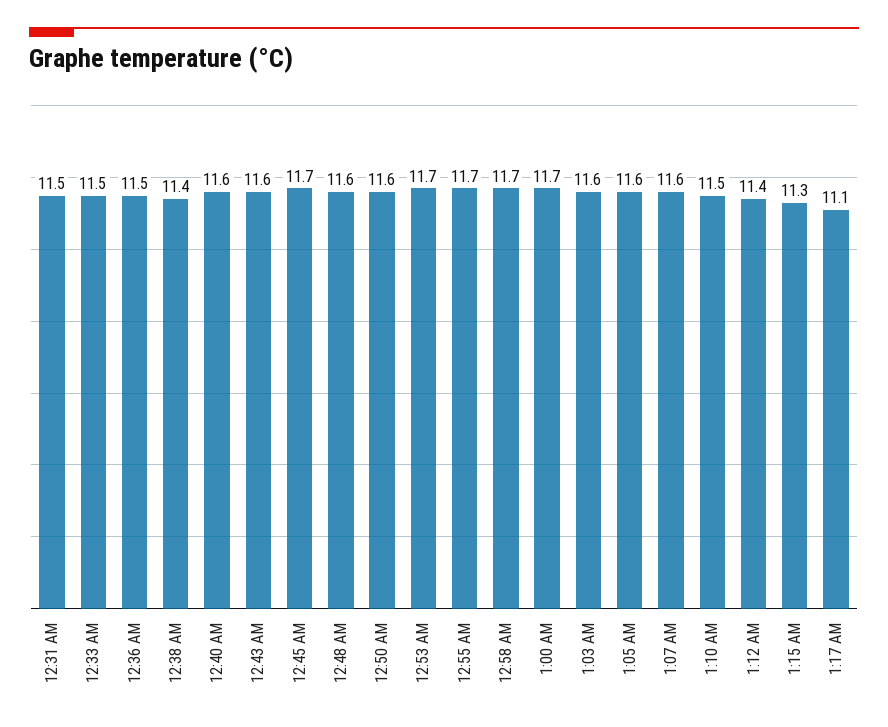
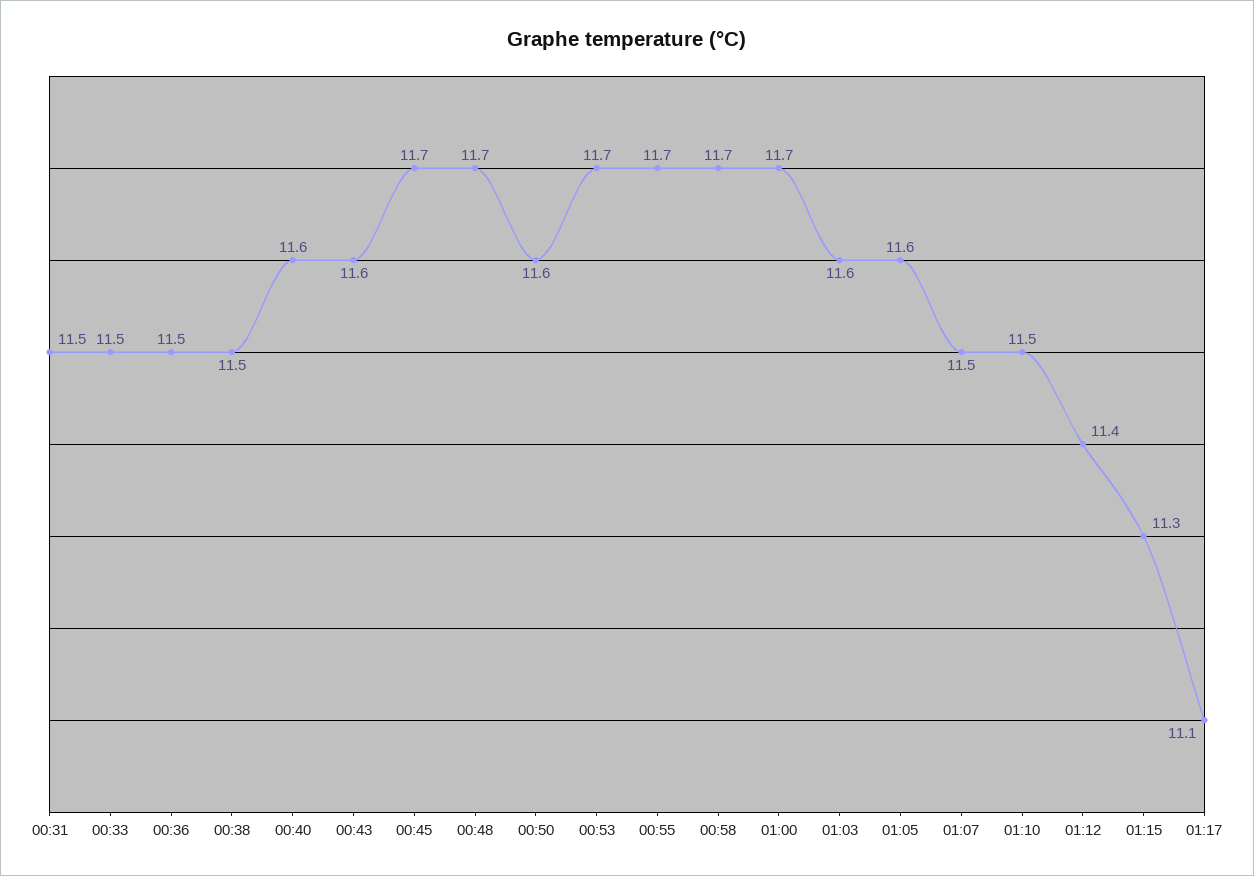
12:38 AM: 11.4 -> 11.5
12:48 AM: 11.6 -> 11.7
1:07 AM: 11.6 -> 11.5

